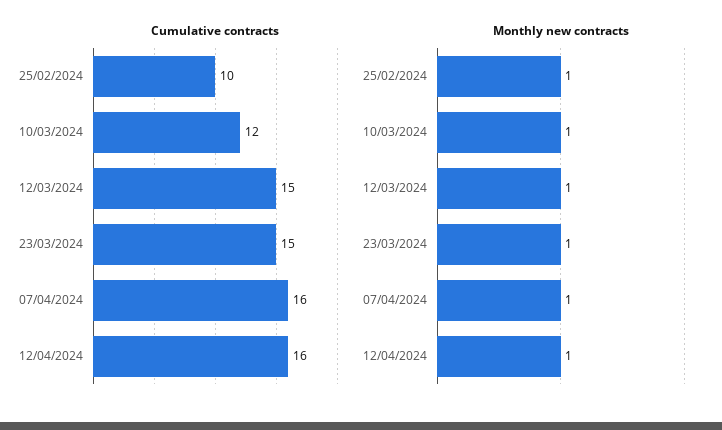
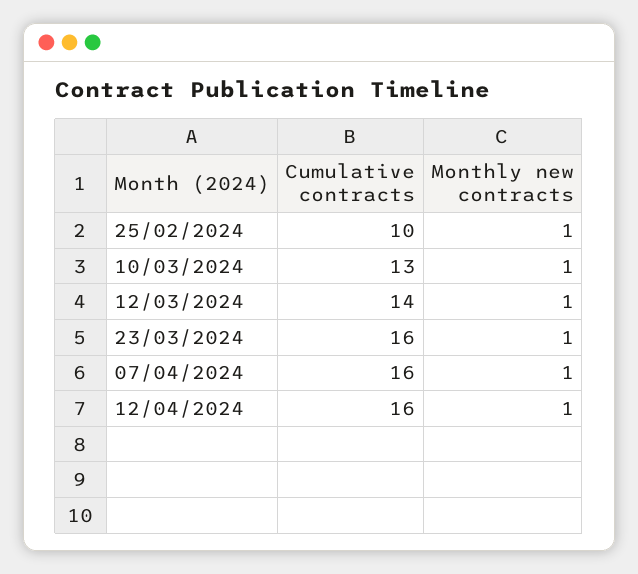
Cumulative contracts, 10/03/2024: 12 -> 13
Cumulative contracts, 12/03/2024: 15 -> 14
Cumulative contracts, 23/03/2024: 15 -> 16

